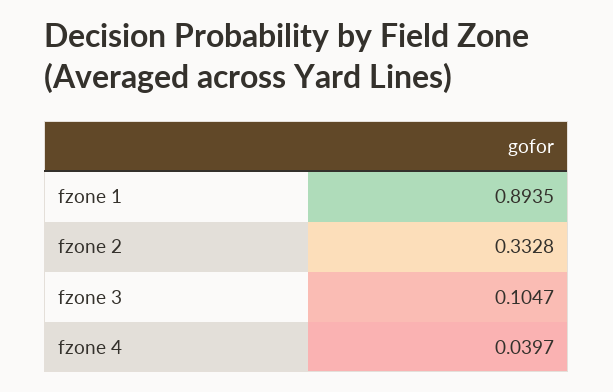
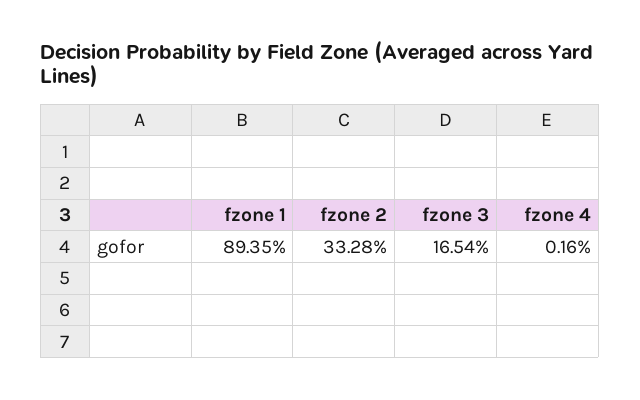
fzone 3: 0.1047 -> 0.1654
fzone 4: 0.0397 -> 0.0016

